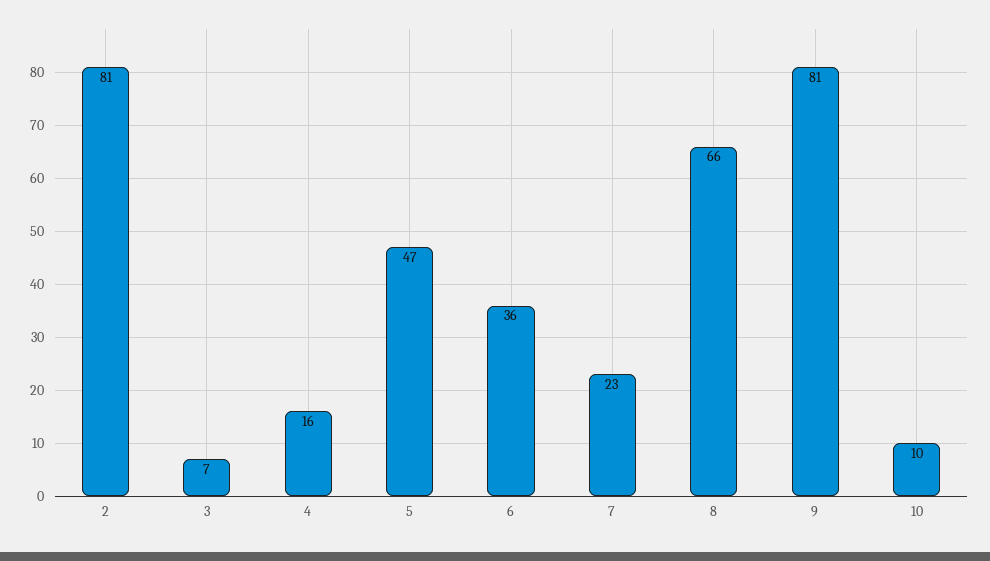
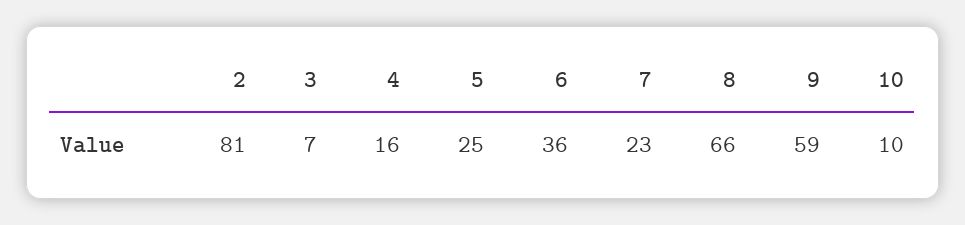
5: 47 -> 25
9: 81 -> 59

